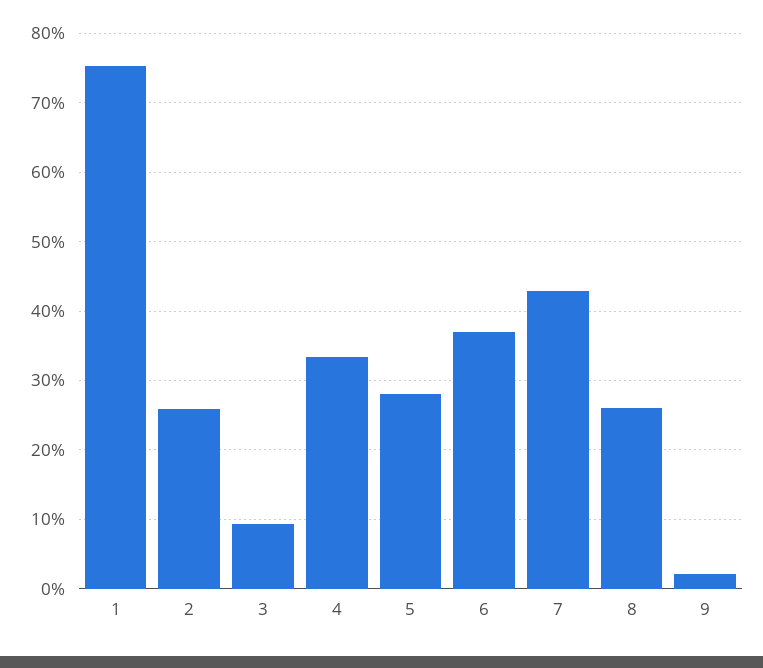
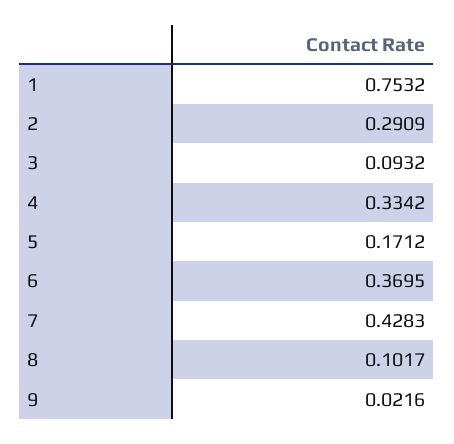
2: 0.26 -> 0.2909
5: 0.28 -> 0.1712
8: 0.26 -> 0.1017

